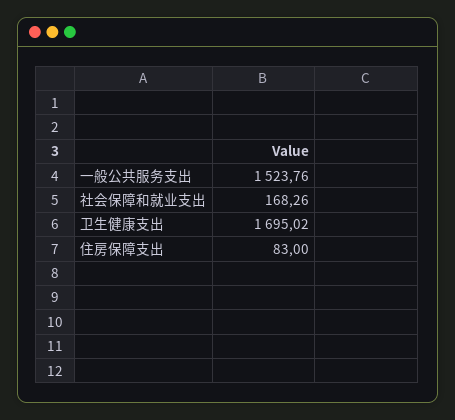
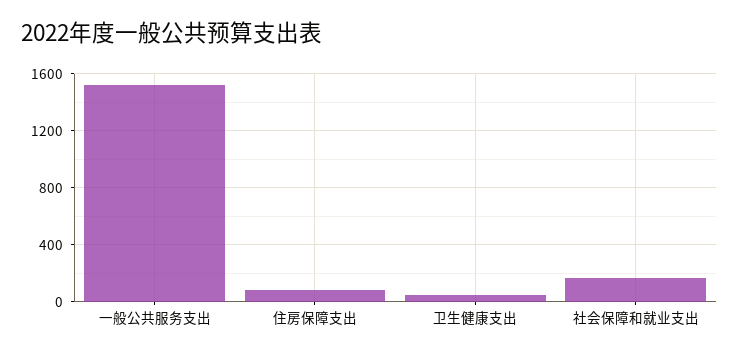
卫生健康支出: 1695.02 -> 50

